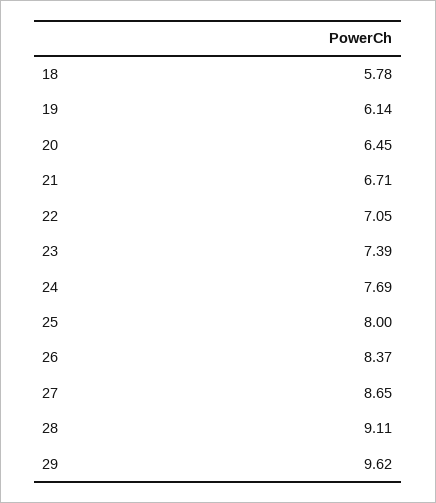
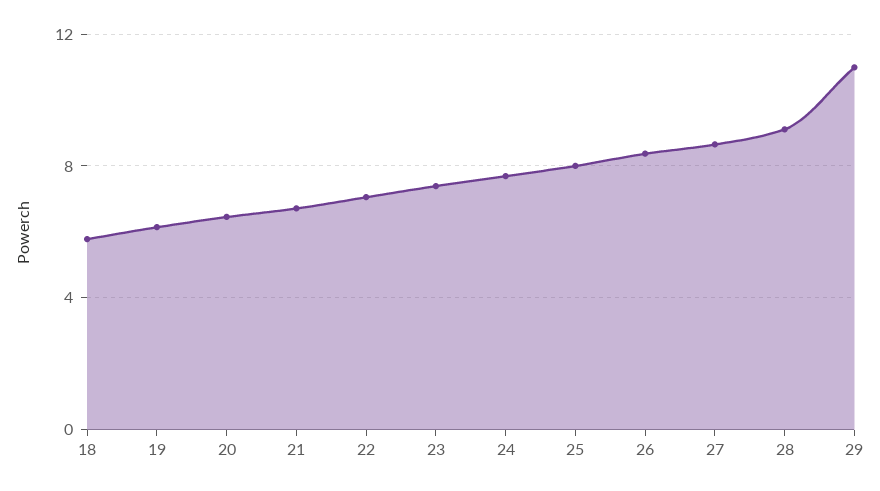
29: 9.62 -> 11

